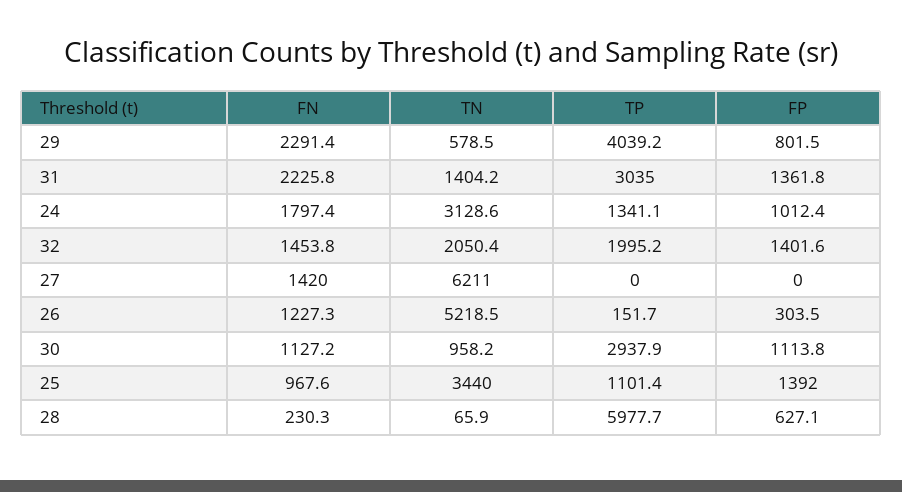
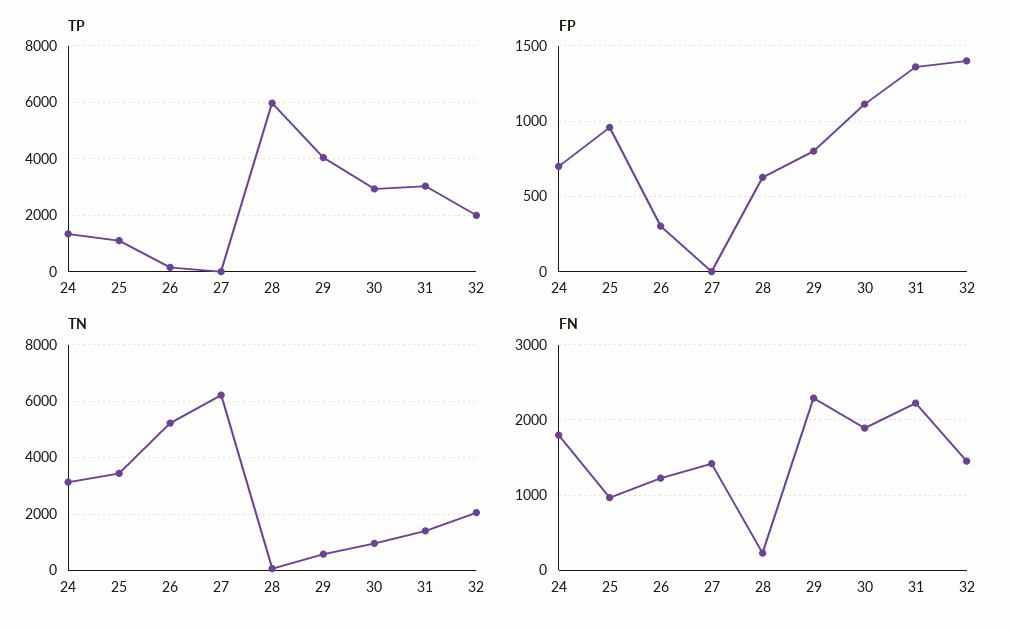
FP, 24: 1012.4 -> 700
FN, 30: 1127.2 -> 1900
FP, 25: 1392 -> 950

